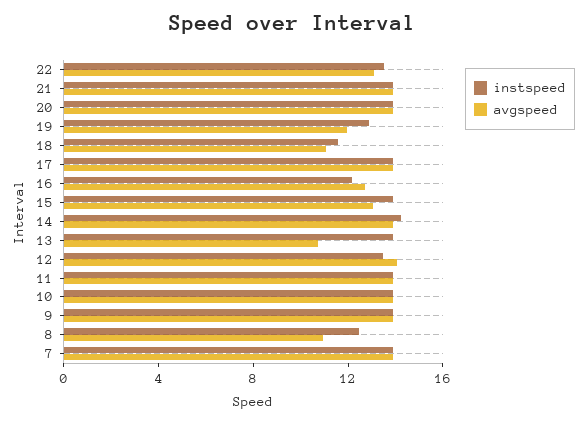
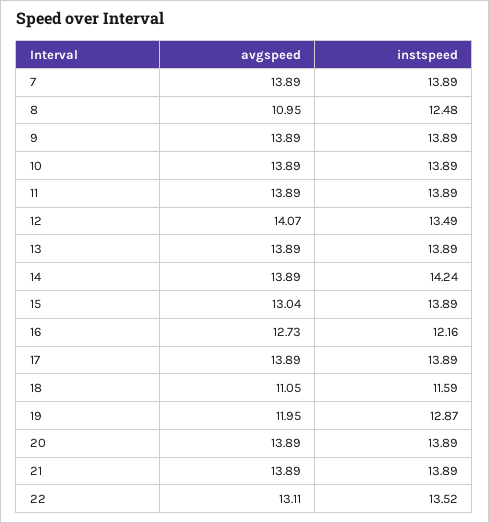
avgspeed, 13: 11 -> 13.89

